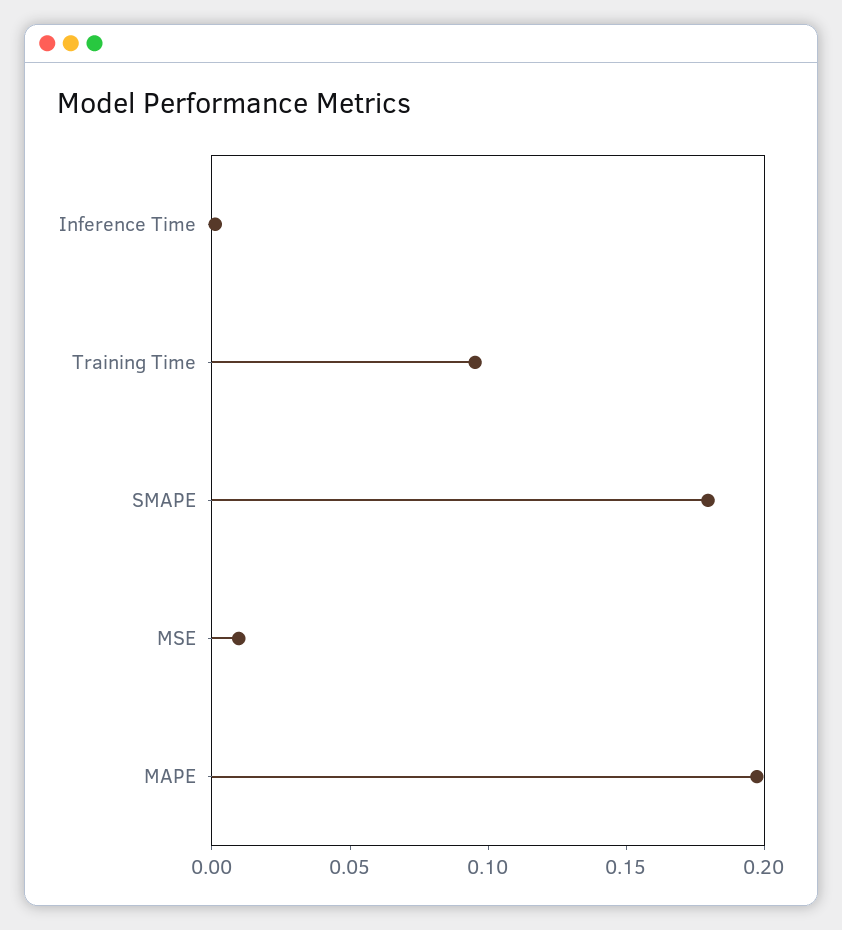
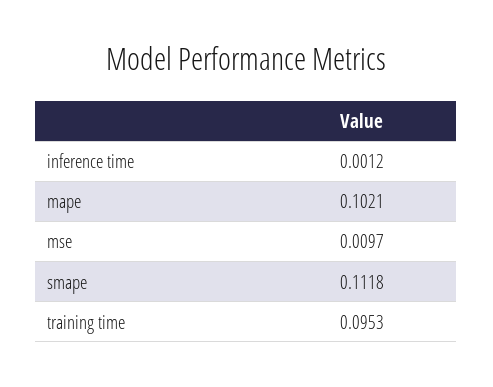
SMAPE: 0.18 -> 0.1118
MAPE: 0.2 -> 0.1021

